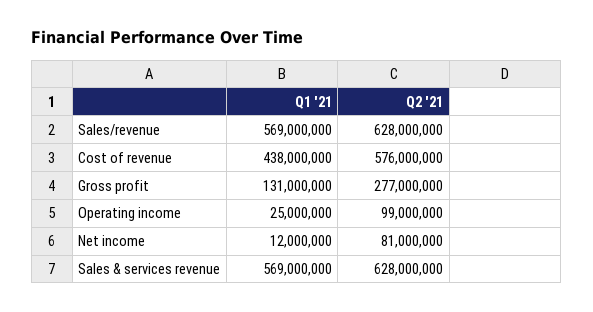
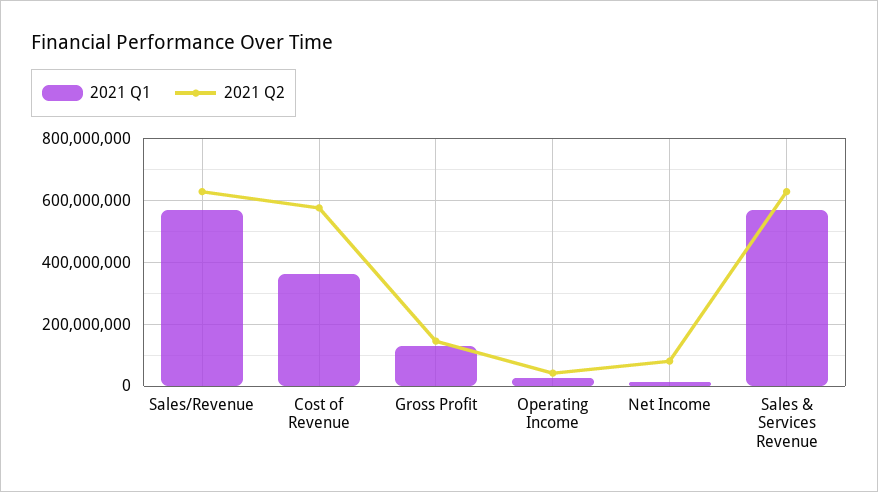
Q1 '21, Cost of revenue: 438000000 -> 360000000
Q2 '21, Gross profit: 277000000 -> 140000000
Q2 '21, Operating income: 99000000 -> 40000000

